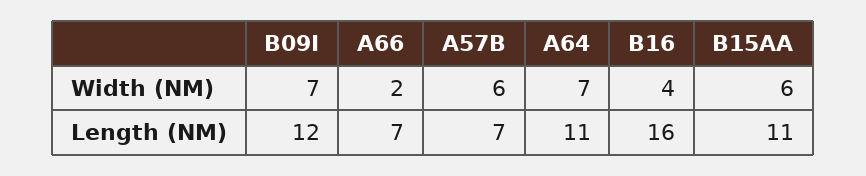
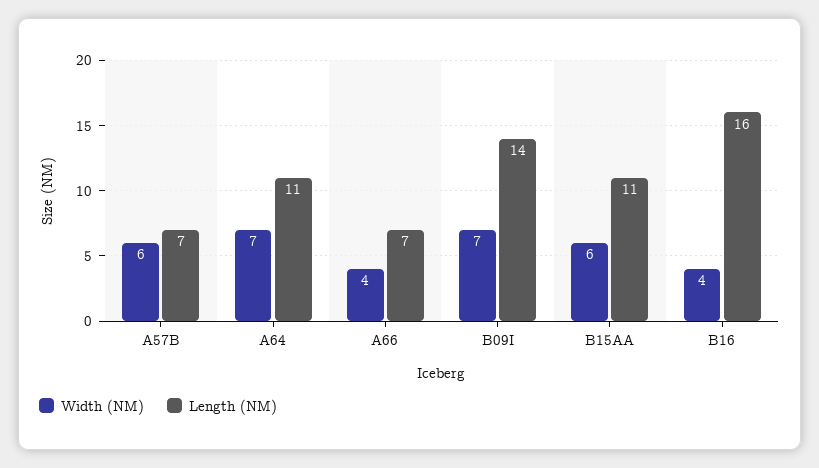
Width (NM), A66: 2 -> 4
Length (NM), B09I: 12 -> 14

